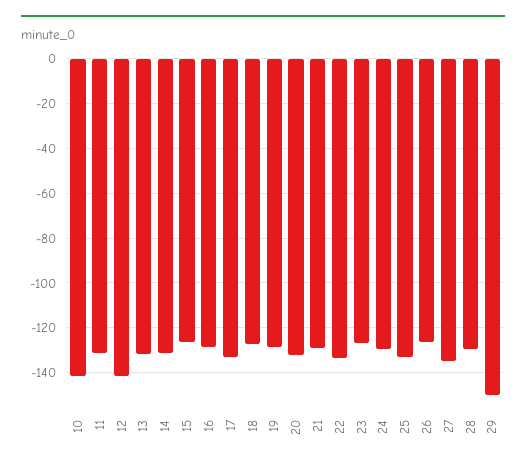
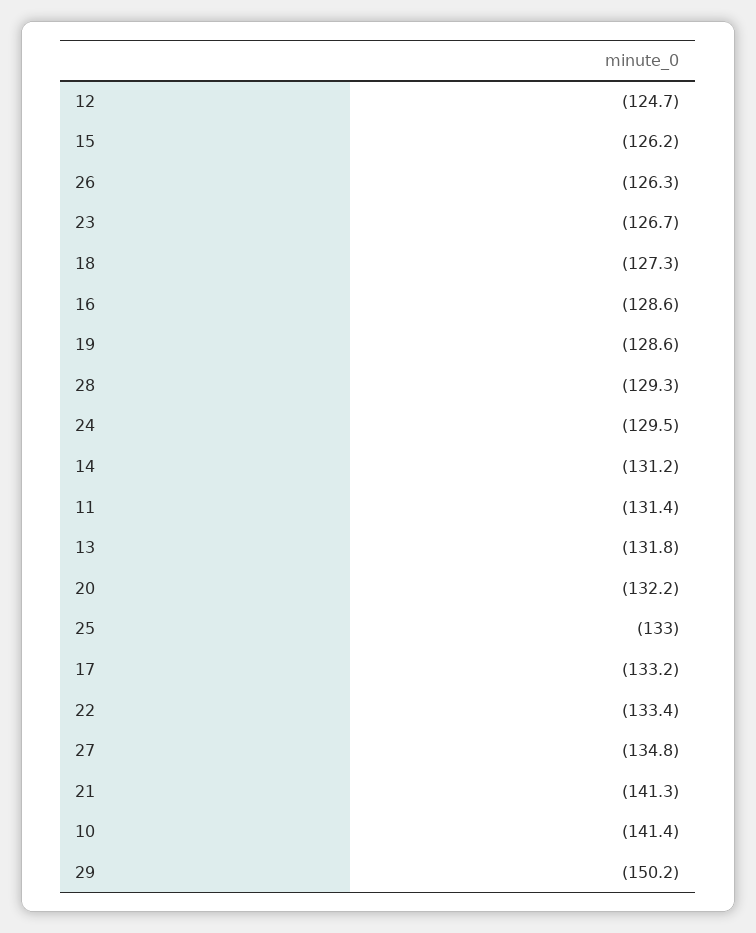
12: -140 -> -124.7
21: -130 -> -141.3

